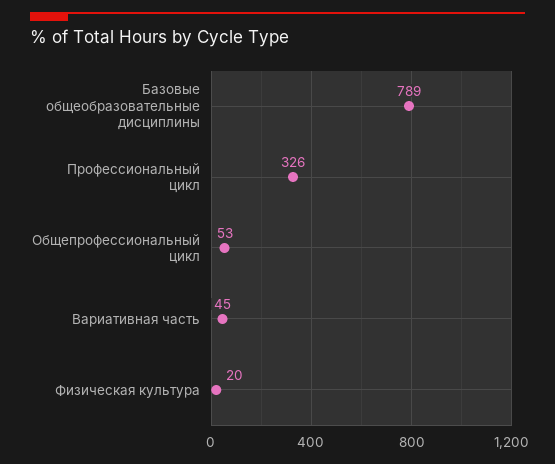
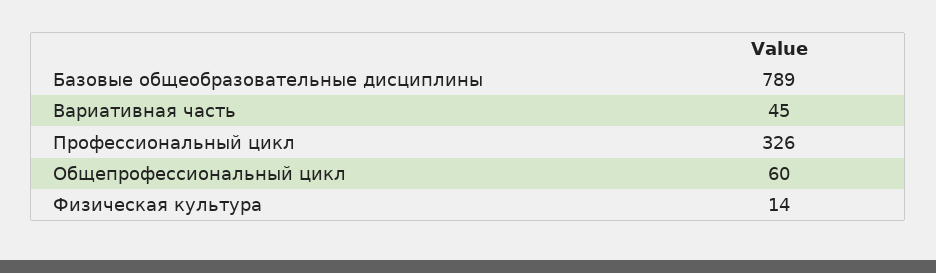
Общепрофессиональный цикл: 53 -> 60
Физическая культура: 20 -> 14

